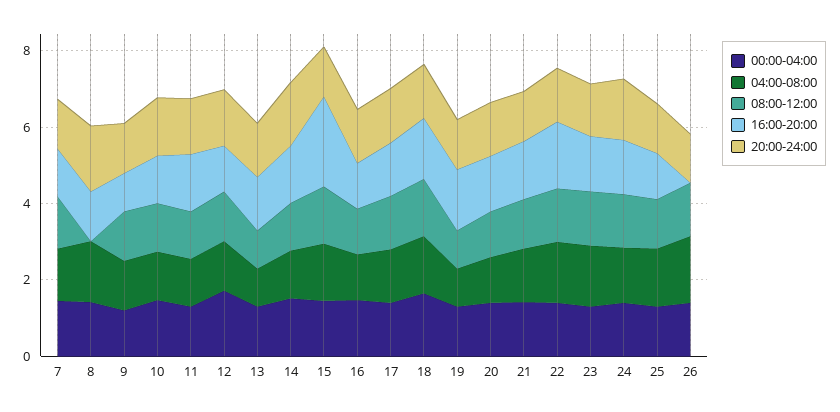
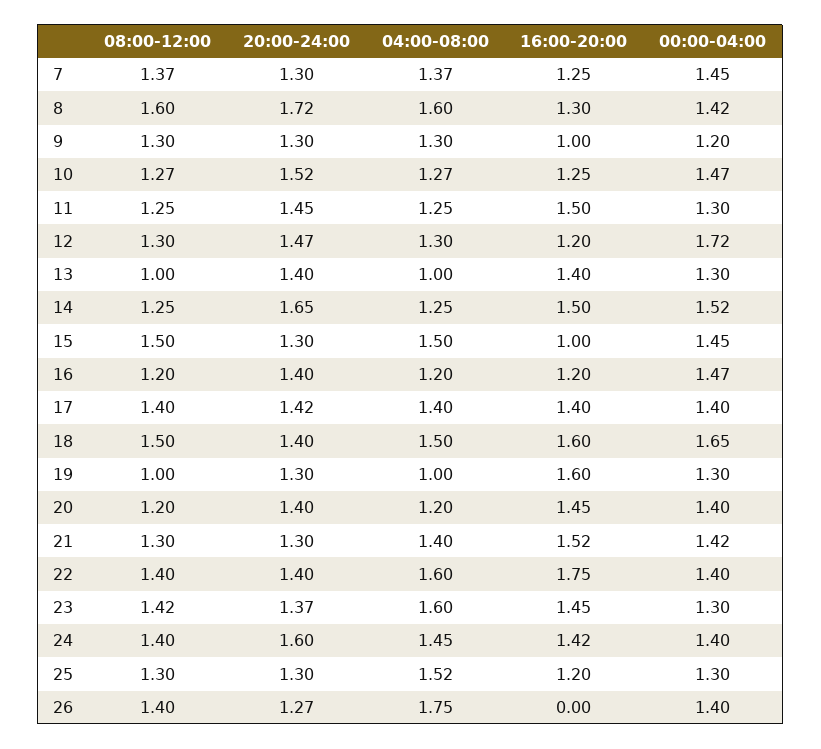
08:00-12:00, 8: 0 -> 1.6
16:00-20:00, 15: 2.5 -> 1

